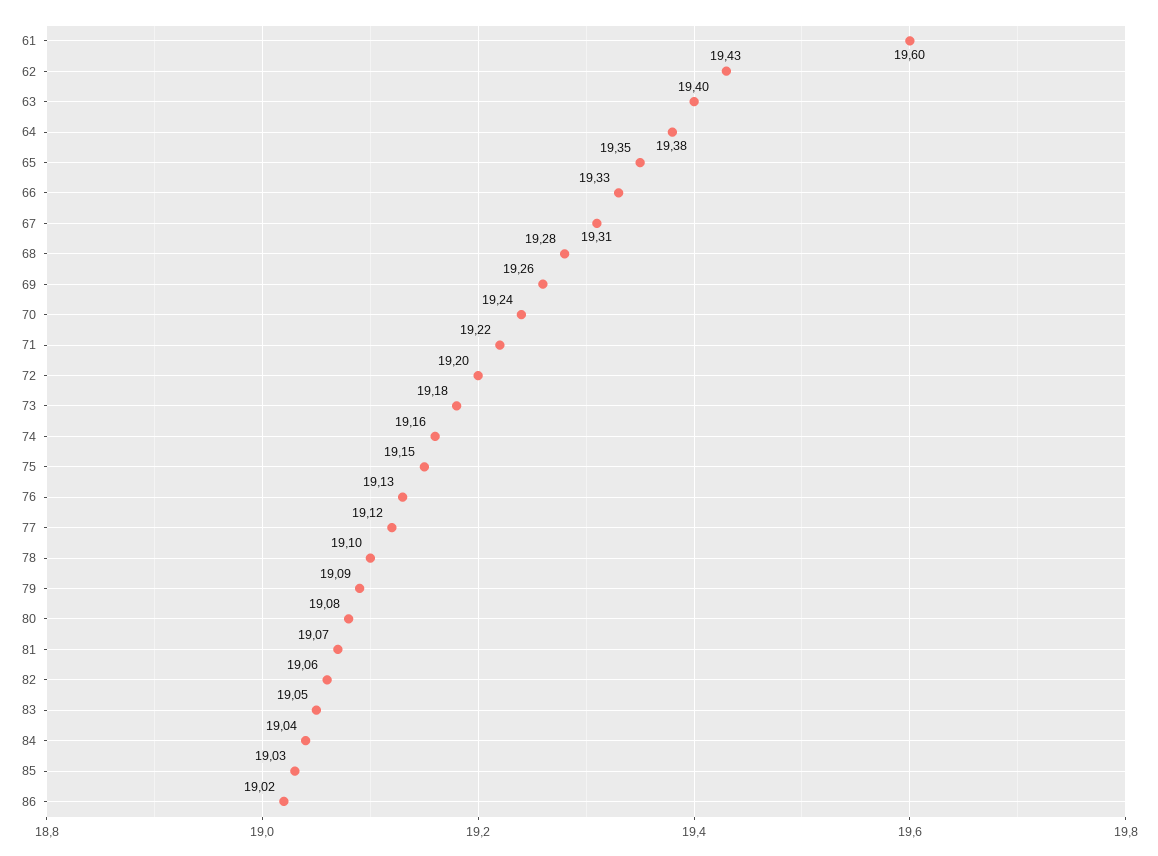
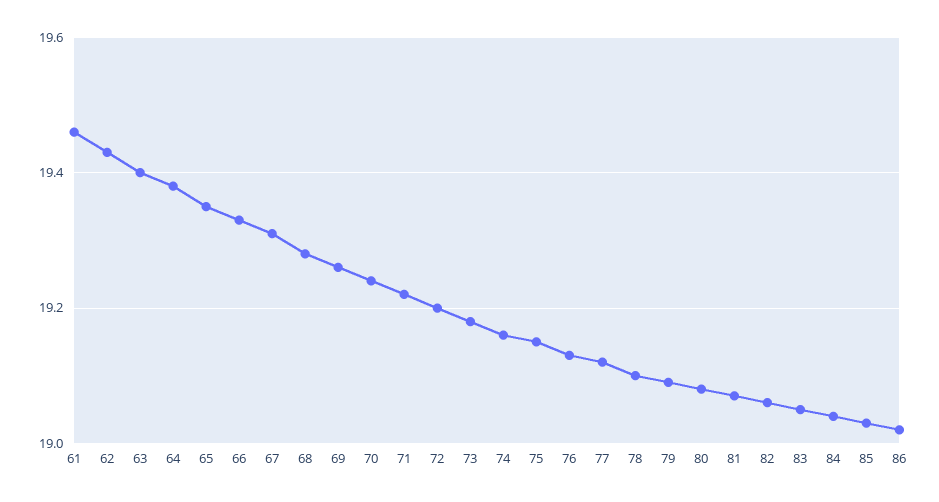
61: 19.6 -> 19.45

